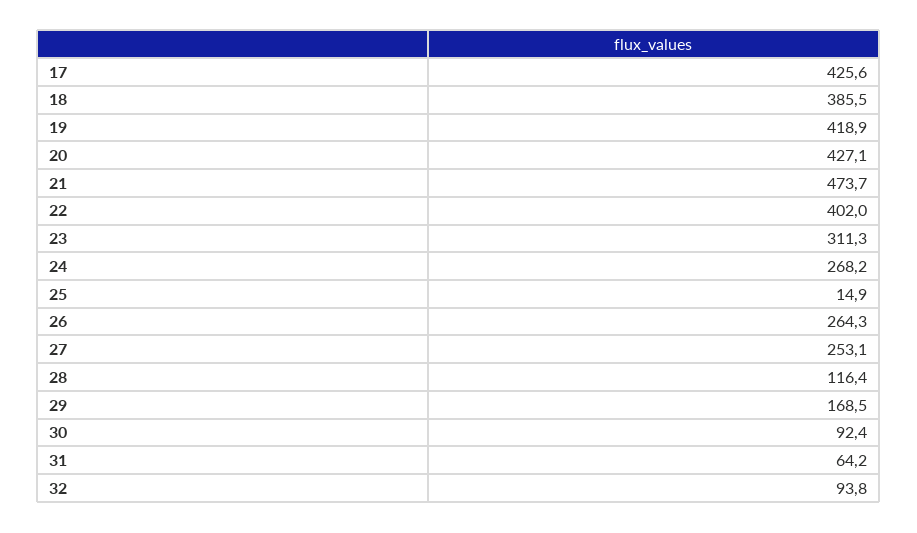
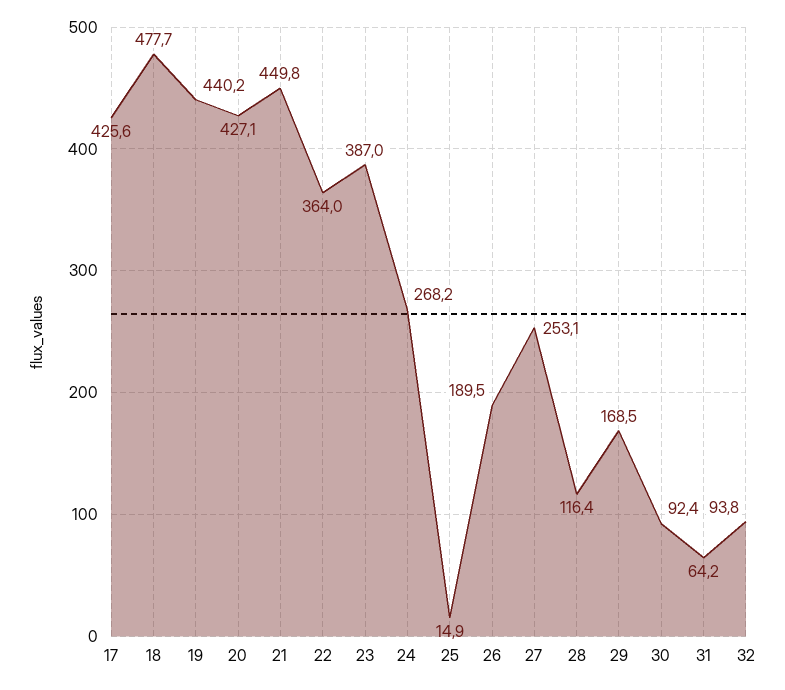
18: 385.5 -> 477.7
19: 418.9 -> 440.2
21: 473.7 -> 449.8
22: 402 -> 364
23: 311.3 -> 387
26: 264.3 -> 189.5

